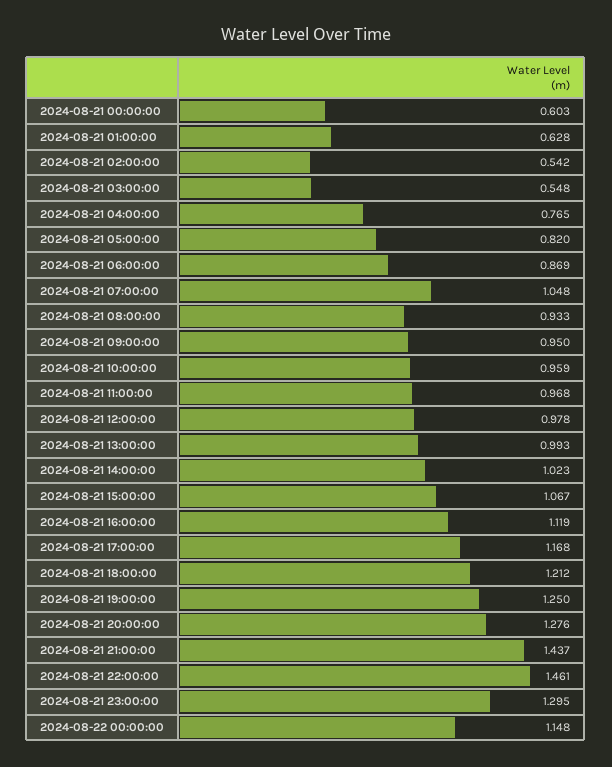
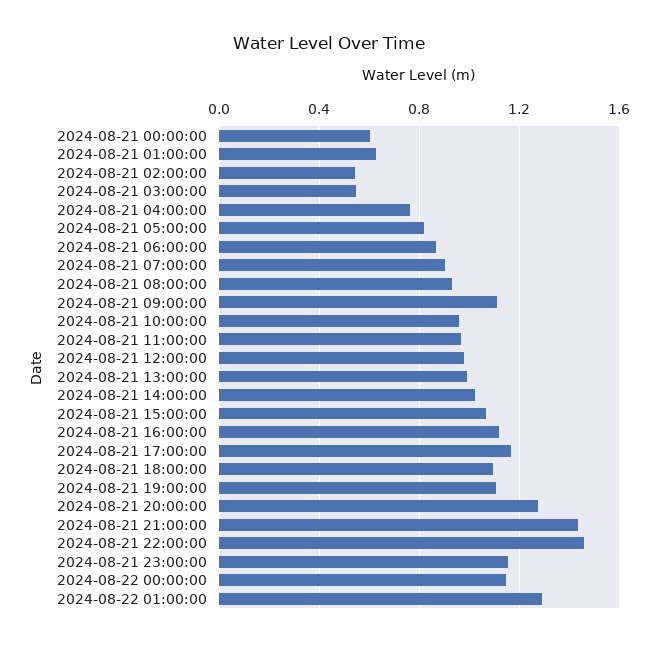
2024-08-21 07:00:00: 1.048 -> 0.9
2024-08-21 09:00:00: 0.95 -> 1.1
2024-08-21 18:00:00: 1.212 -> 1.1
2024-08-21 19:00:00: 1.25 -> 1.1
2024-08-21 23:00:00: 1.295 -> 1.15
2024-08-22 01:00:00: none -> 1.3

